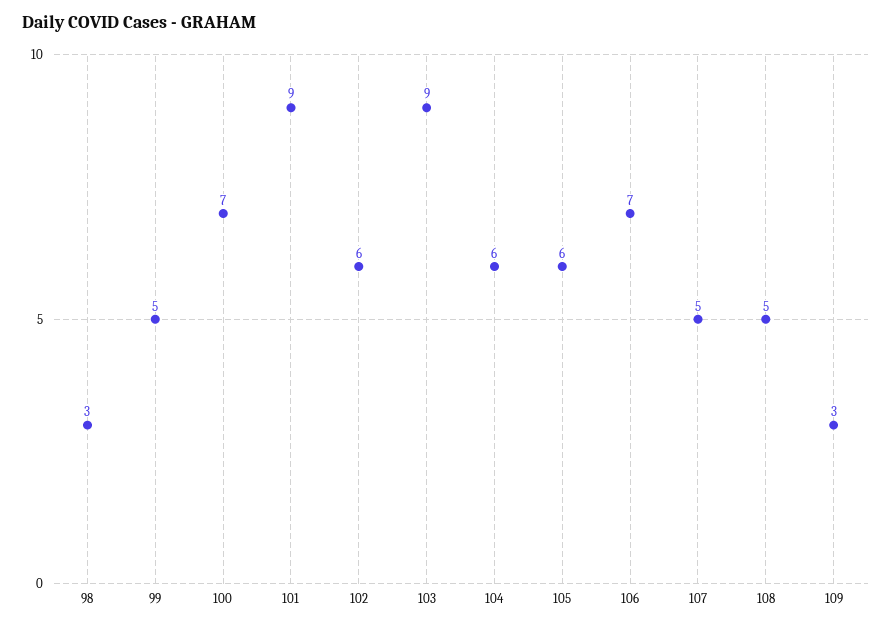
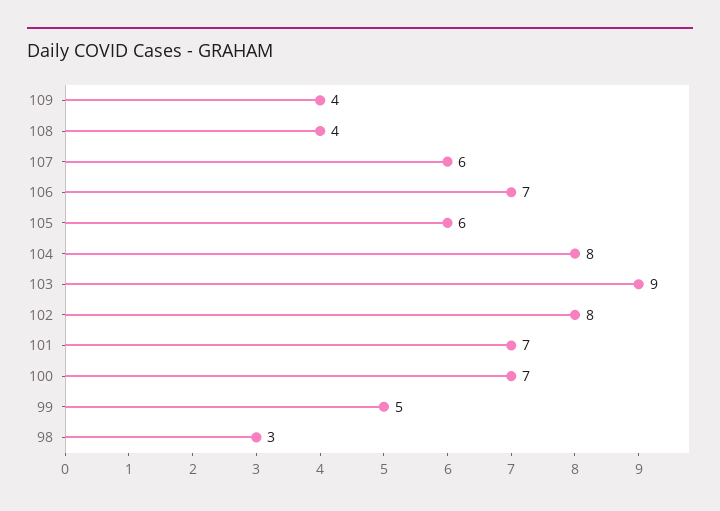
101: 9 -> 7
102: 6 -> 8
104: 6 -> 8
107: 5 -> 6
108: 5 -> 4
109: 3 -> 4

